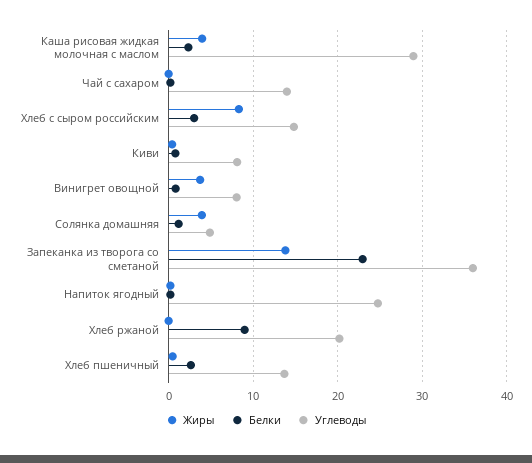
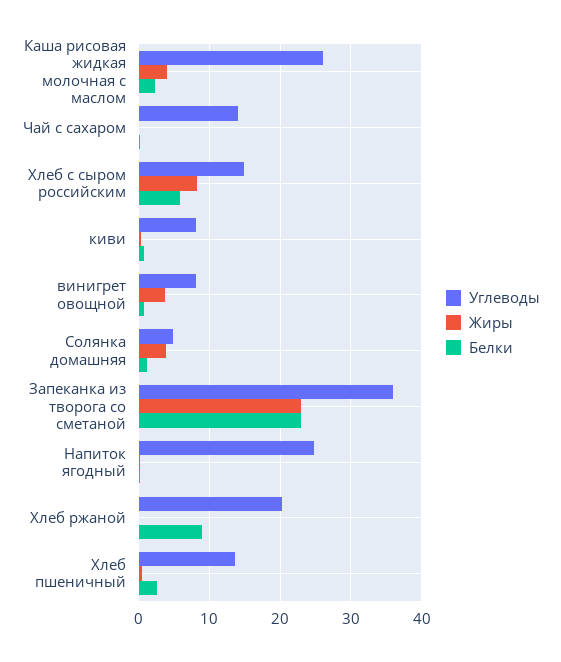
Углеводы, Каша рисовая жидкая молочная с маслом: 29 -> 26
Белки, Хлеб с сыром российским: 3 -> 6
Жиры, Запеканка из творога со сметаной: 14 -> 23

